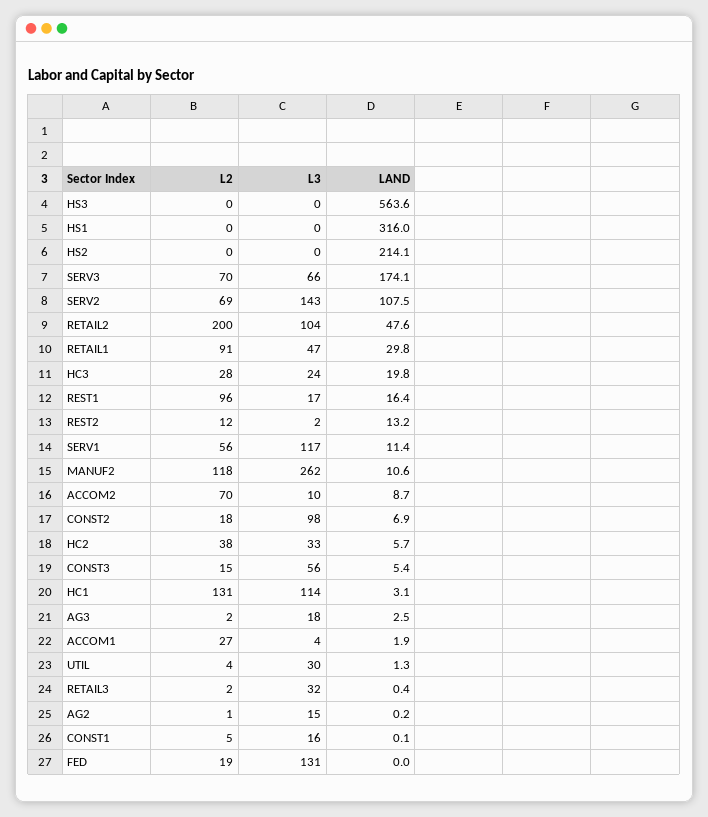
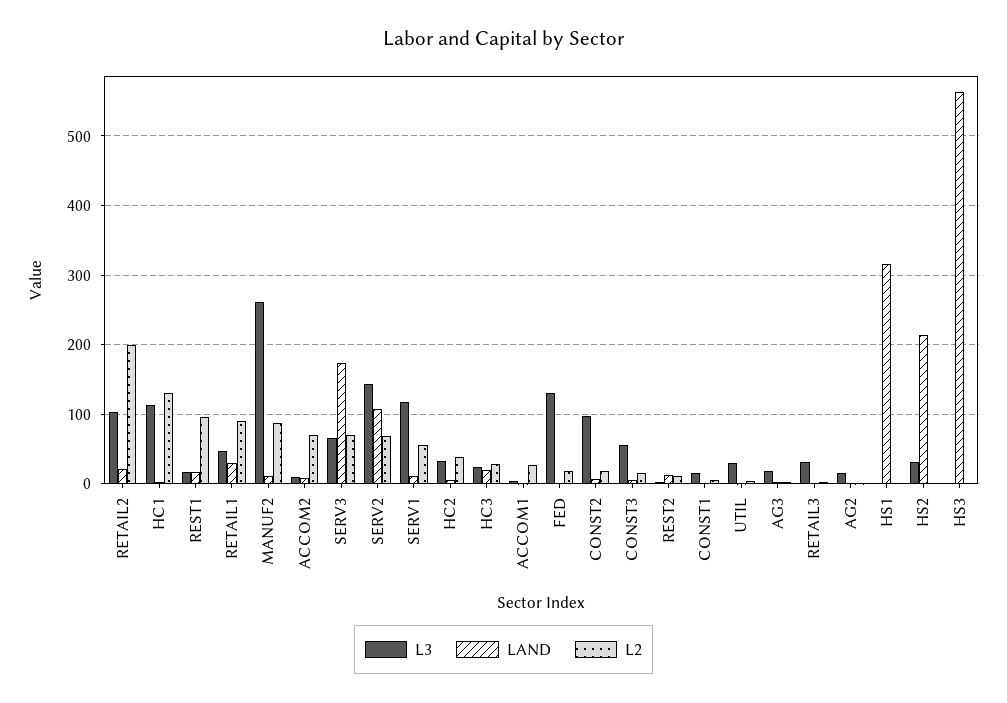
L3, HS2: 0 -> 30
LAND, RETAIL2: 47.6 -> 20
L2, MANUF2: 118 -> 90

